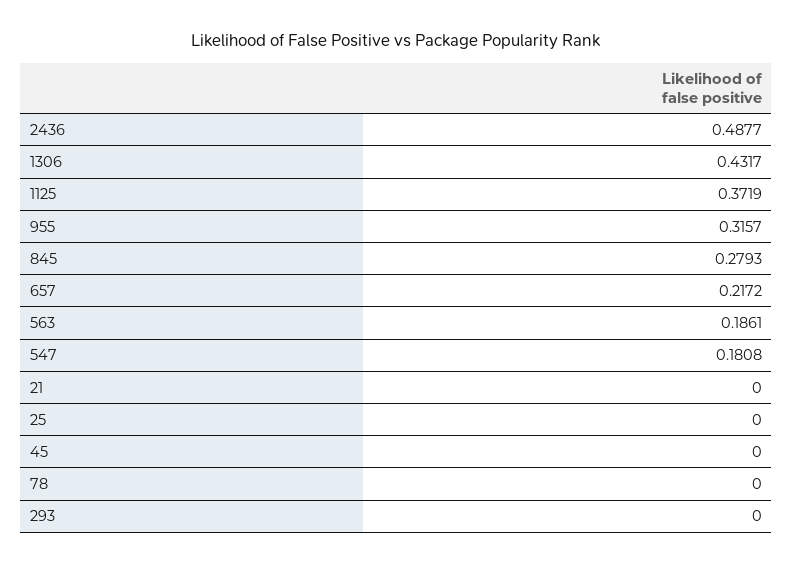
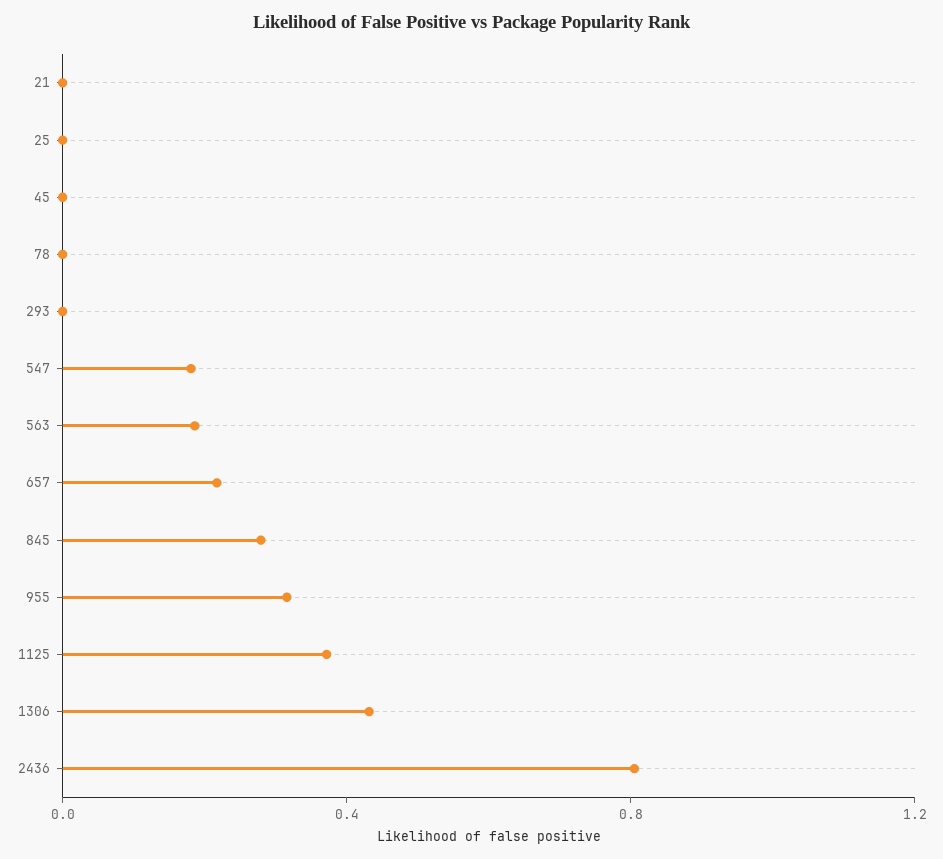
2436: 0.4877 -> 0.8

